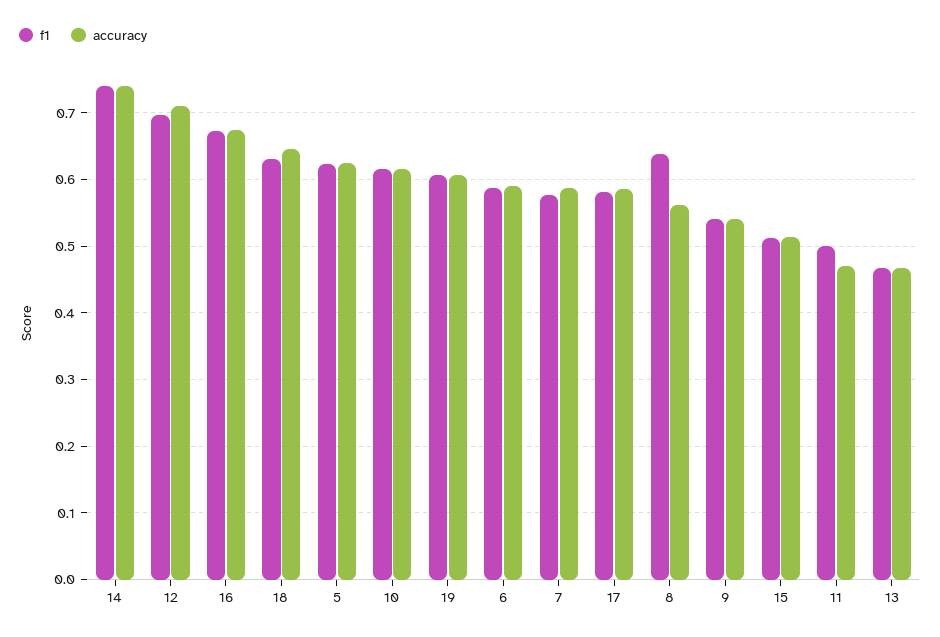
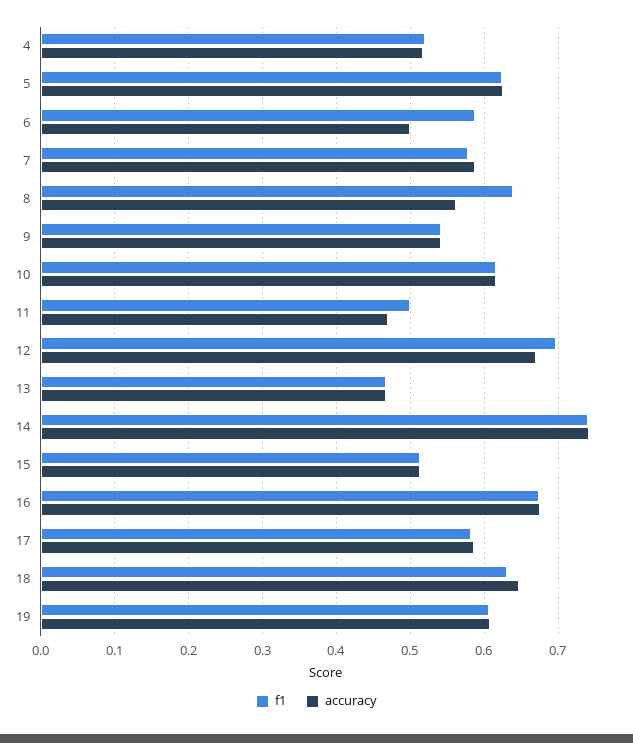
accuracy, 12: 0.71 -> 0.67
accuracy, 6: 0.59 -> 0.5
f1, 4: none -> 0.52
accuracy, 4: none -> 0.52

